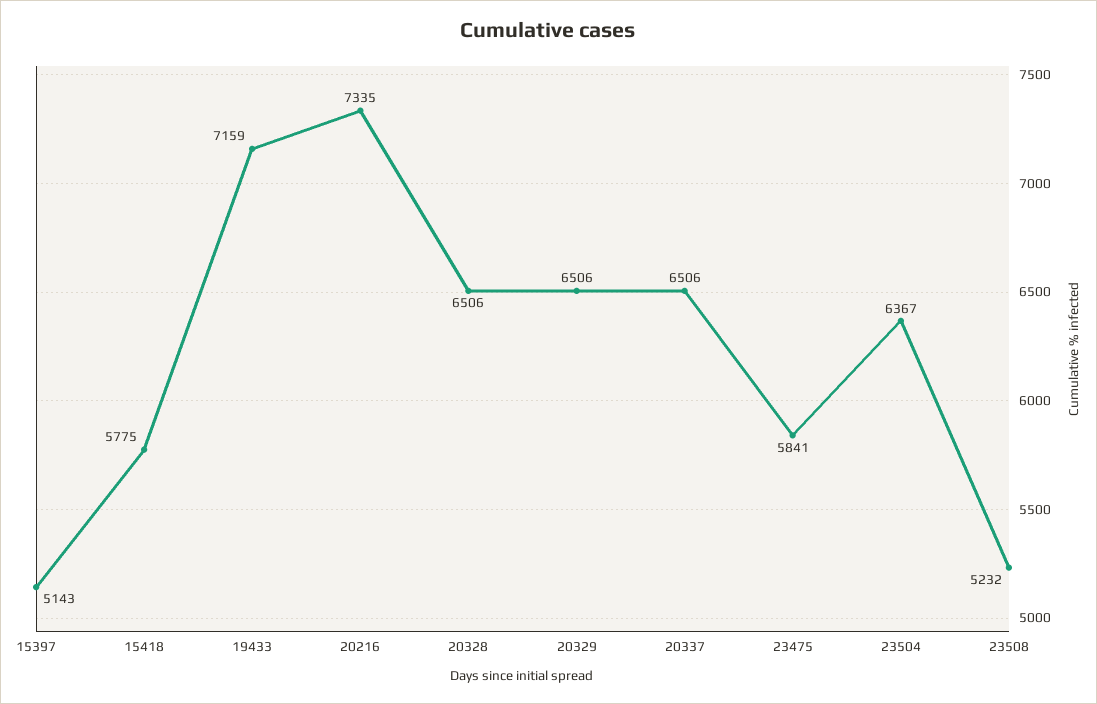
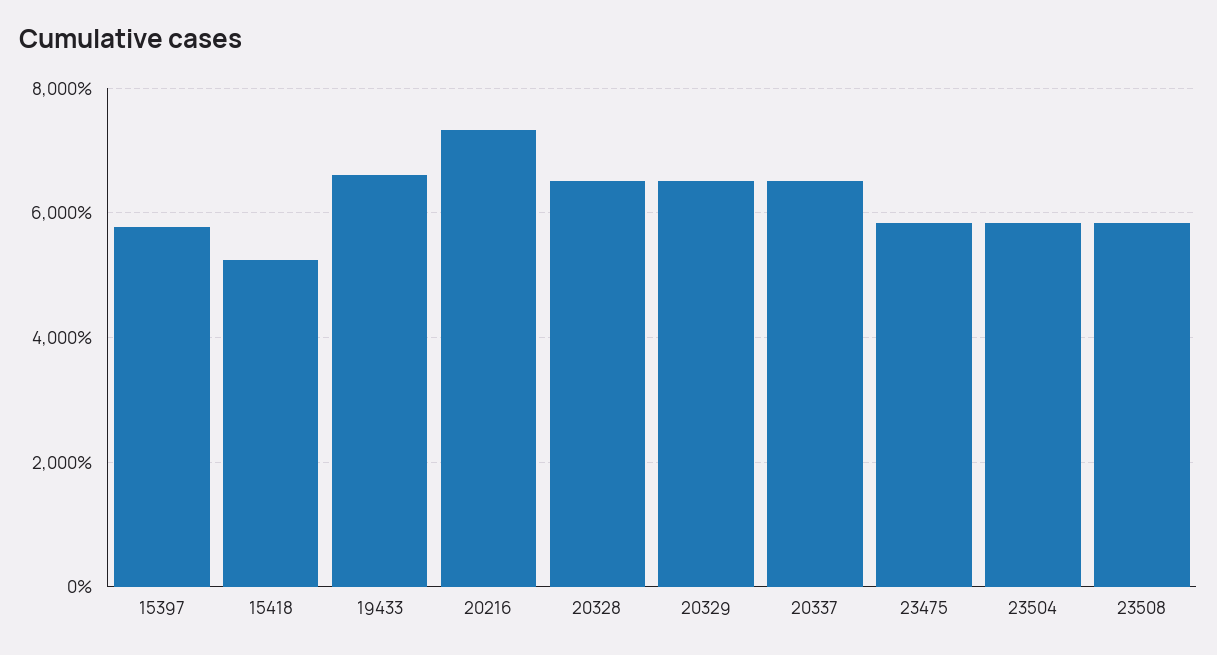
15397: 5143 -> 5800
15418: 5775 -> 5200
19433: 7159 -> 6600
23504: 6367 -> 5800
23508: 5232 -> 5800

